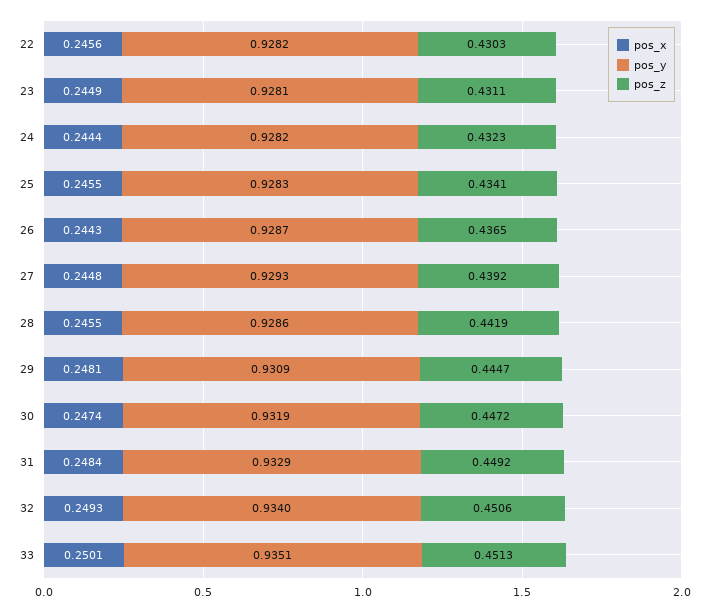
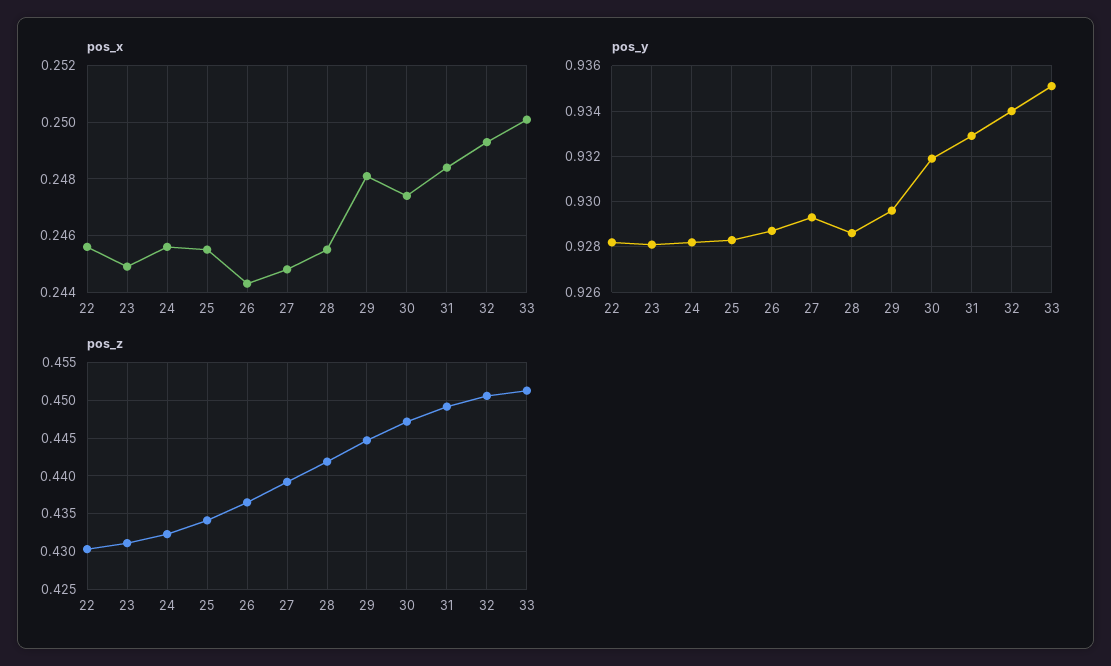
pos_x, 24: 0.2444 -> 0.2455
pos_y, 29: 0.9309 -> 0.9295

